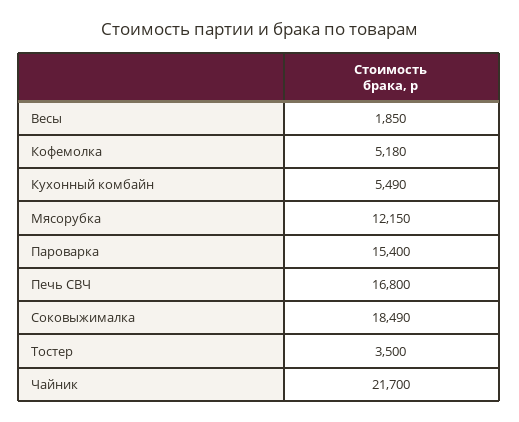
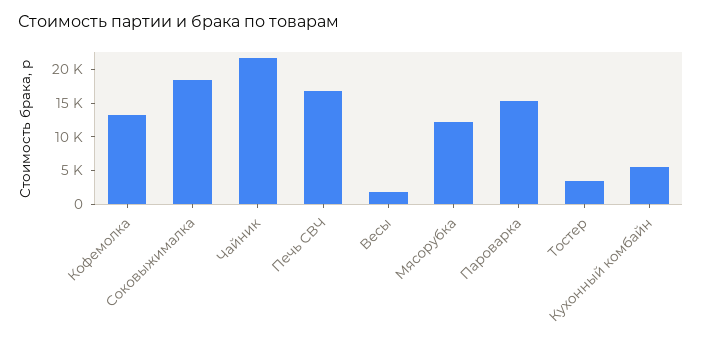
Кофемолка: 5180 -> 12500

